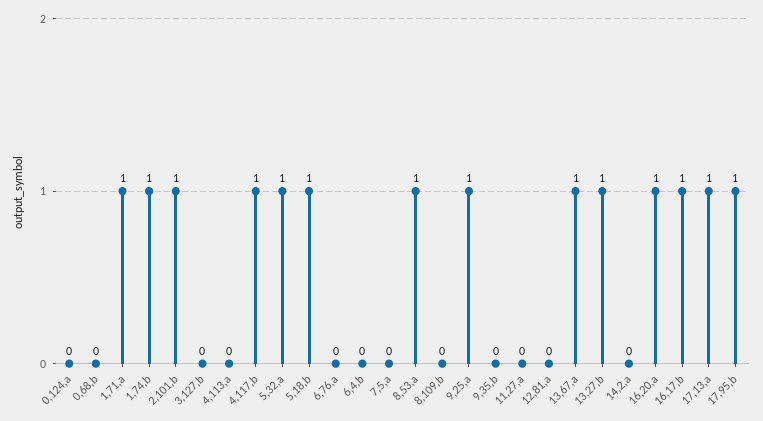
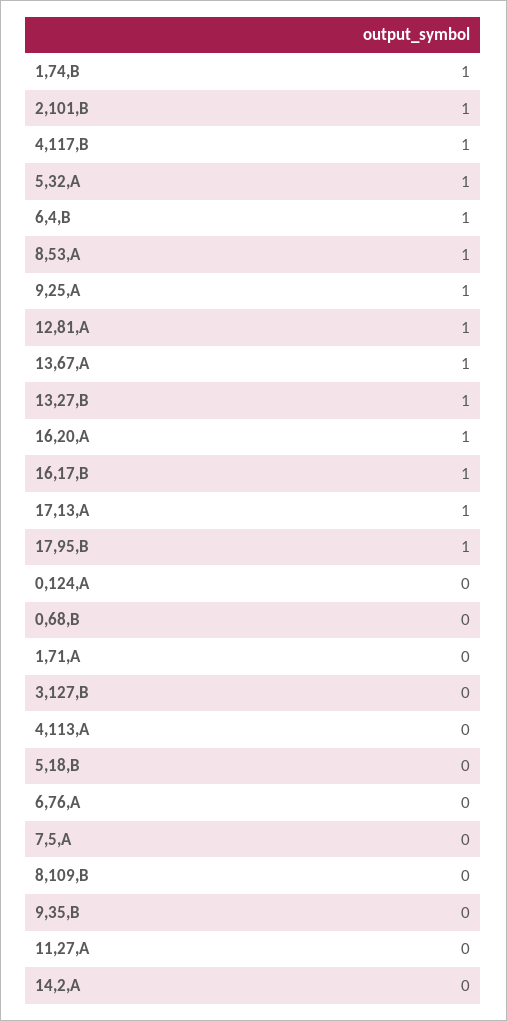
1,71,a: 1 -> 0
5,18,b: 1 -> 0
6,4,b: 0 -> 1
12,81,a: 0 -> 1

